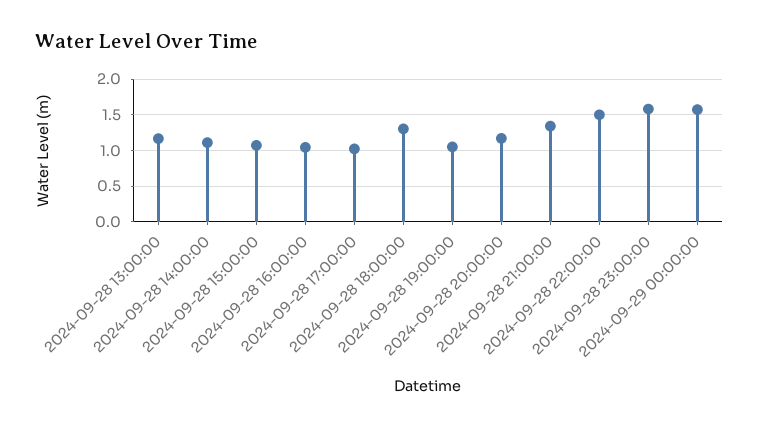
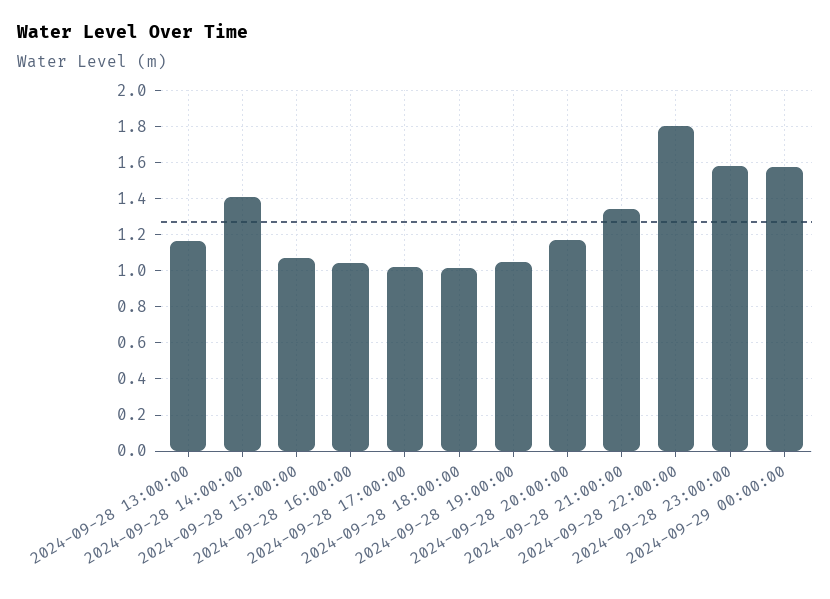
2024-09-28 14:00:00: 1.1 -> 1.4
2024-09-28 18:00:00: 1.3 -> 1
2024-09-28 22:00:00: 1.5 -> 1.8

